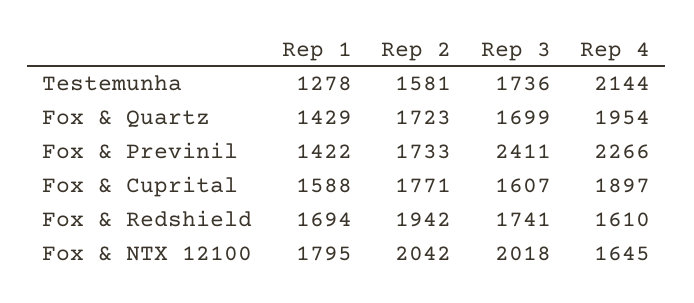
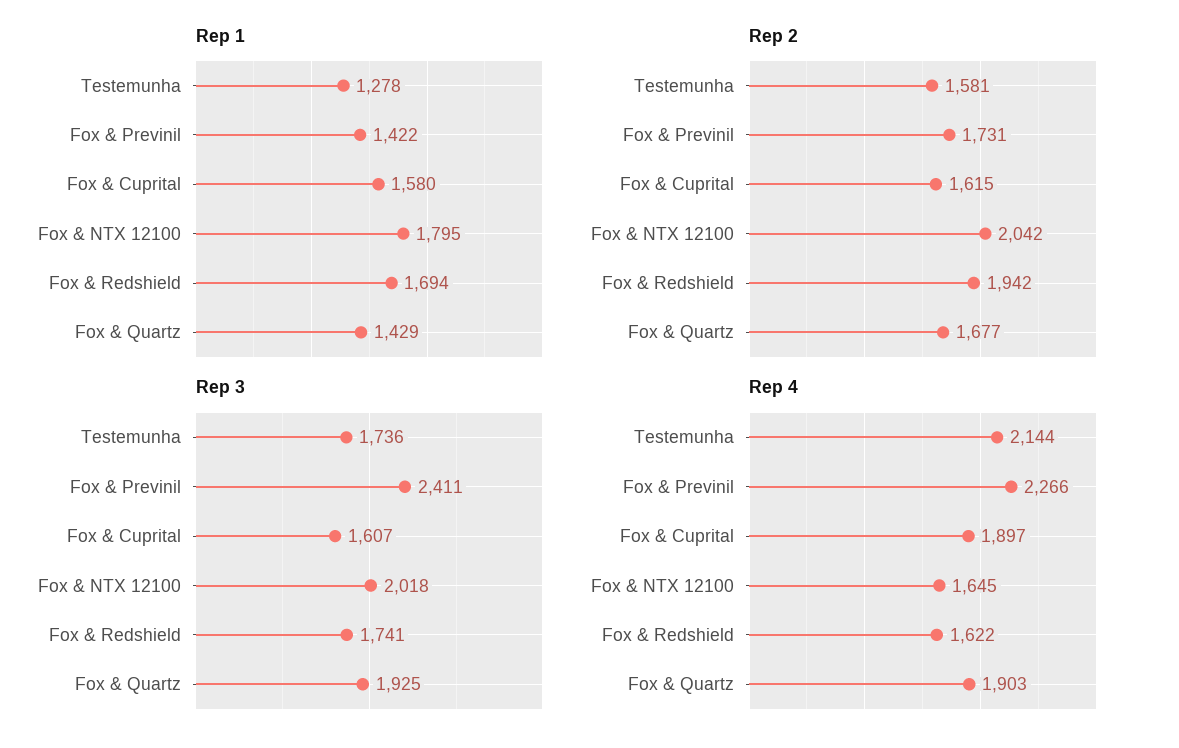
Rep 2, Fox & Quartz: 1723 -> 1677
Rep 3, Fox & Quartz: 1699 -> 1925
Rep 4, Fox & Quartz: 1954 -> 1903
Rep 2, Fox & Previnil: 1733 -> 1731
Rep 1, Fox & Cuprital: 1588 -> 1580
Rep 2, Fox & Cuprital: 1771 -> 1615
Rep 4, Fox & Redshield: 1610 -> 1622

